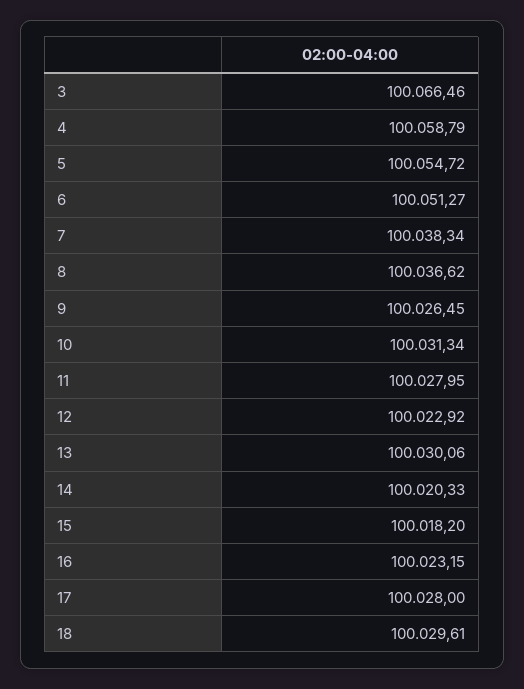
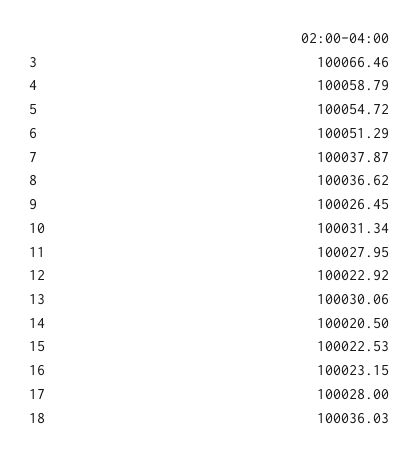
6: 100051.27 -> 100051.29
7: 100038.34 -> 100037.87
14: 100020.33 -> 100020.5
15: 100018.2 -> 100022.53
18: 100029.61 -> 100036.03

